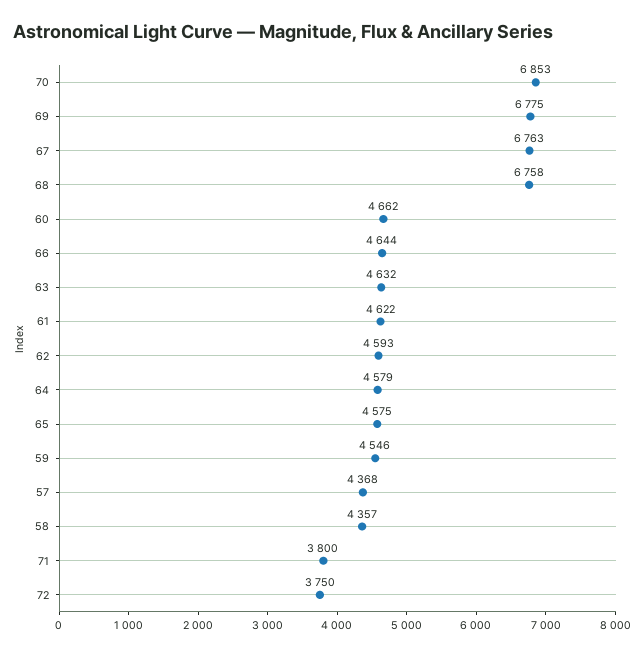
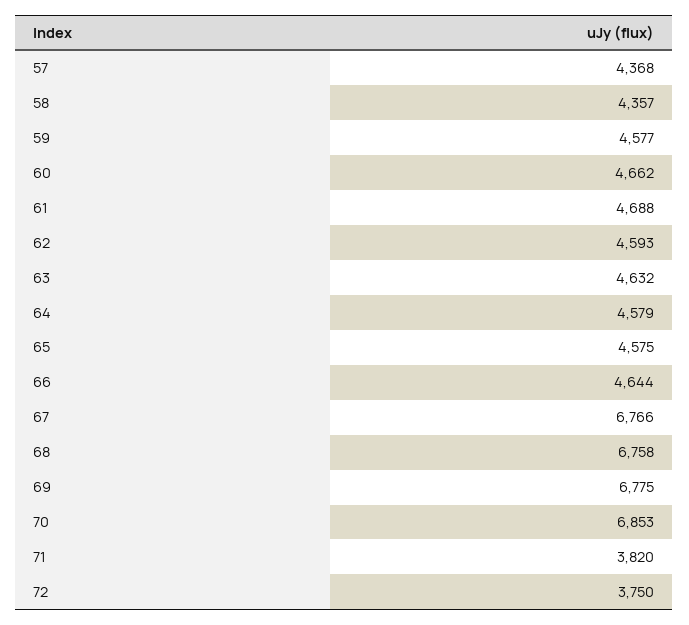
67: 6763 -> 6766
61: 4622 -> 4688
59: 4546 -> 4577
71: 3800 -> 3820

